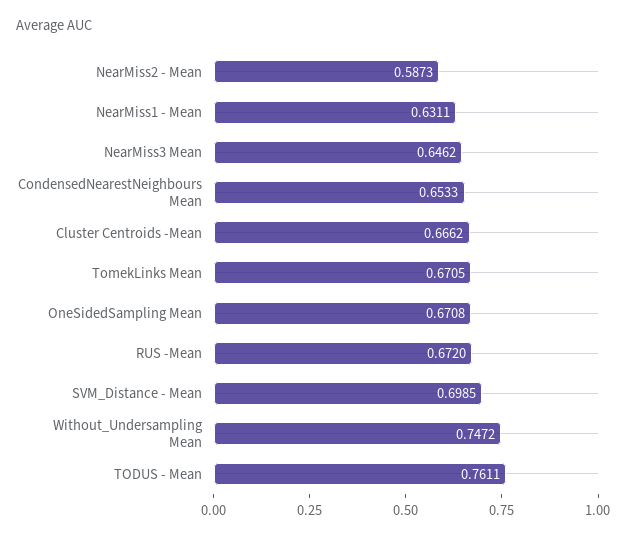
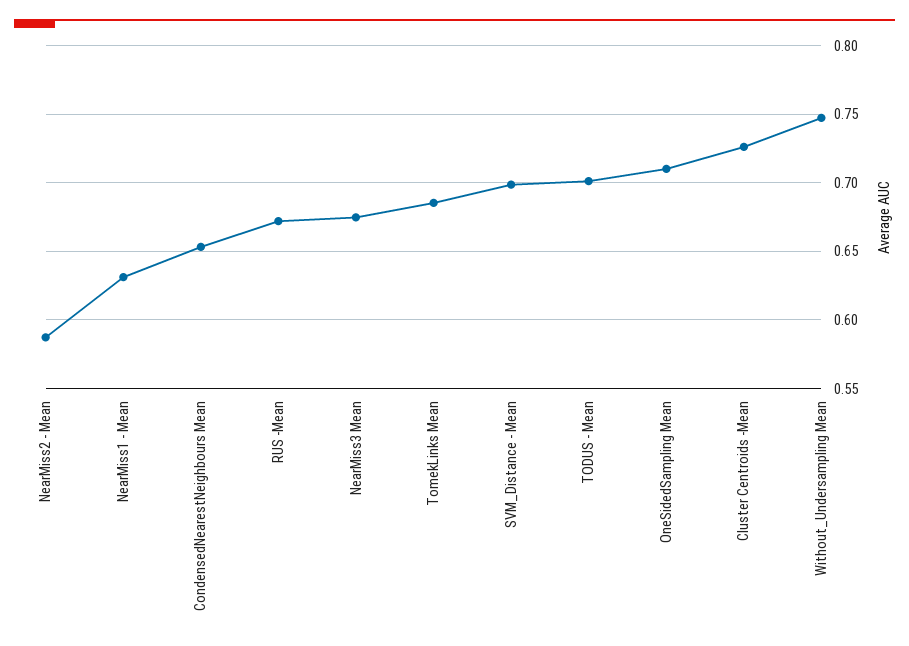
NearMiss3 Mean: 0.6462 -> 0.675
Cluster Centroids -Mean: 0.6662 -> 0.725
TomekLinks Mean: 0.6705 -> 0.685
OneSidedSampling Mean: 0.6708 -> 0.71
TODUS - Mean: 0.7611 -> 0.7

